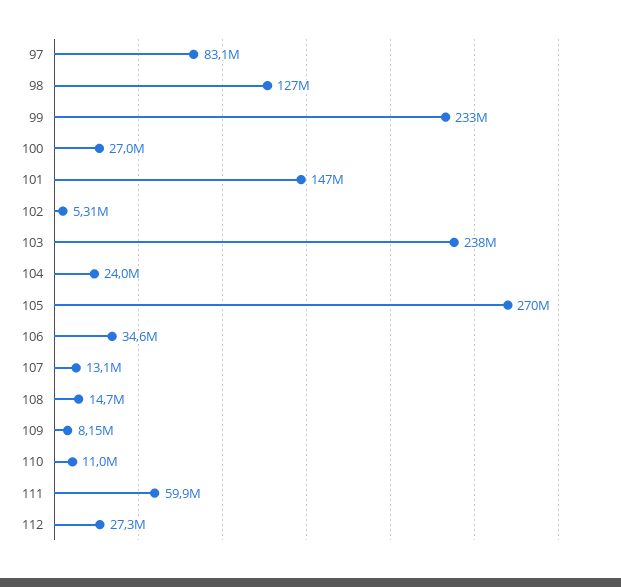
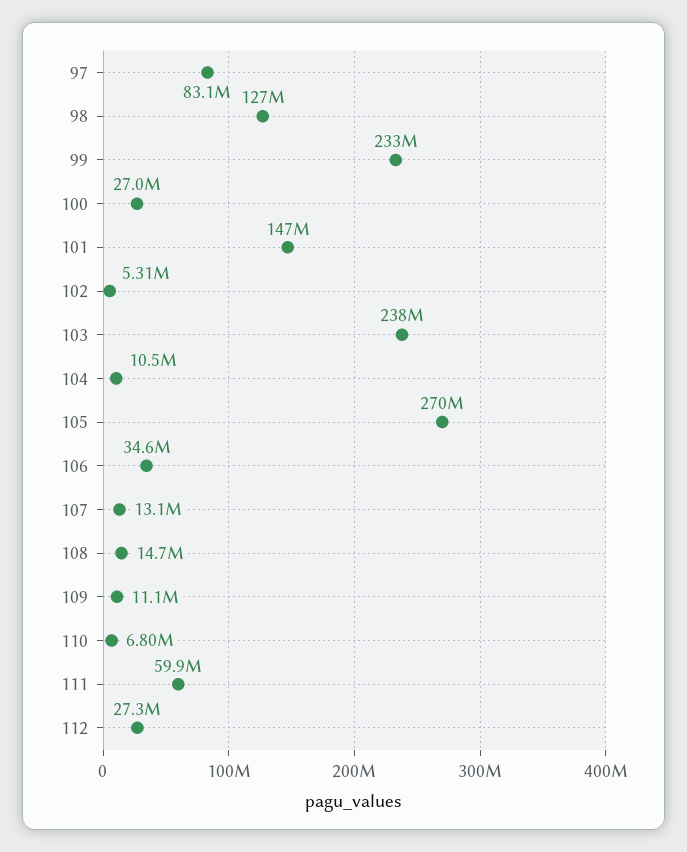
104: 24000000 -> 10500000
109: 8150000 -> 11100000
110: 11000000 -> 6800000

